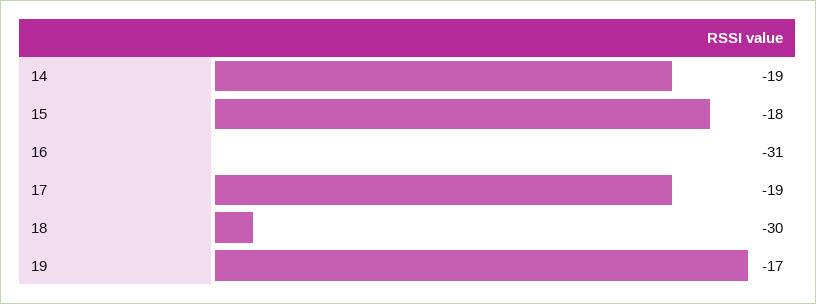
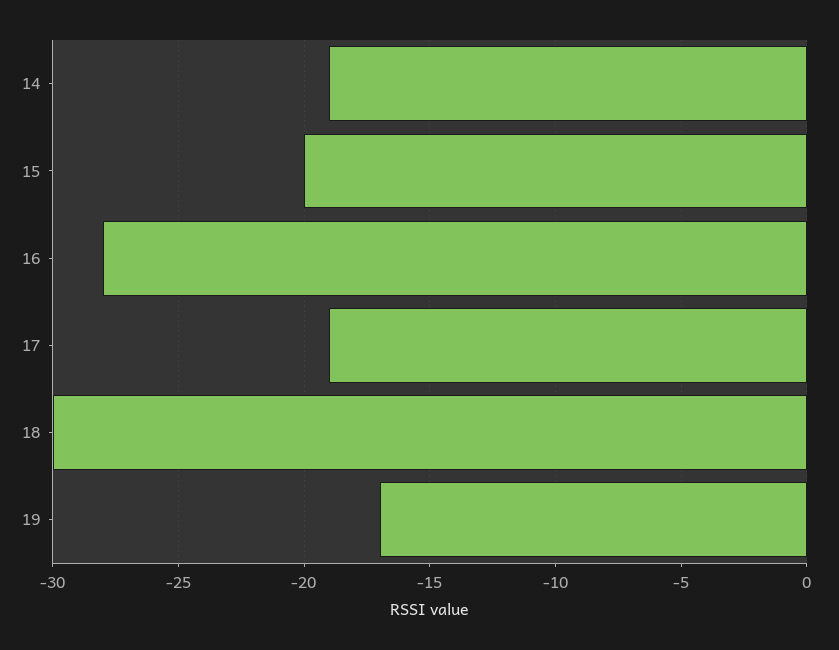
15: -18 -> -20
16: -31 -> -28

